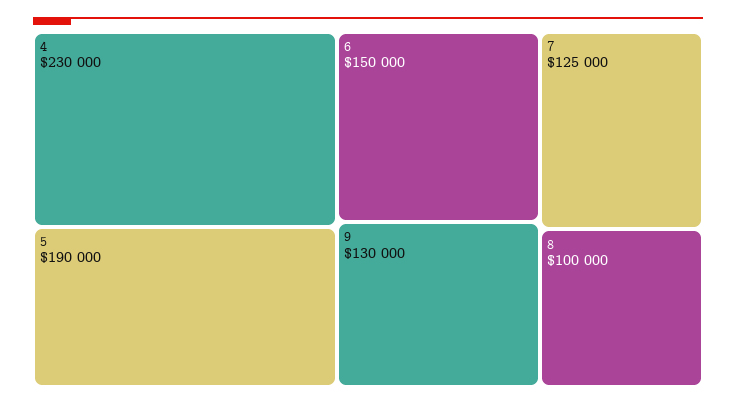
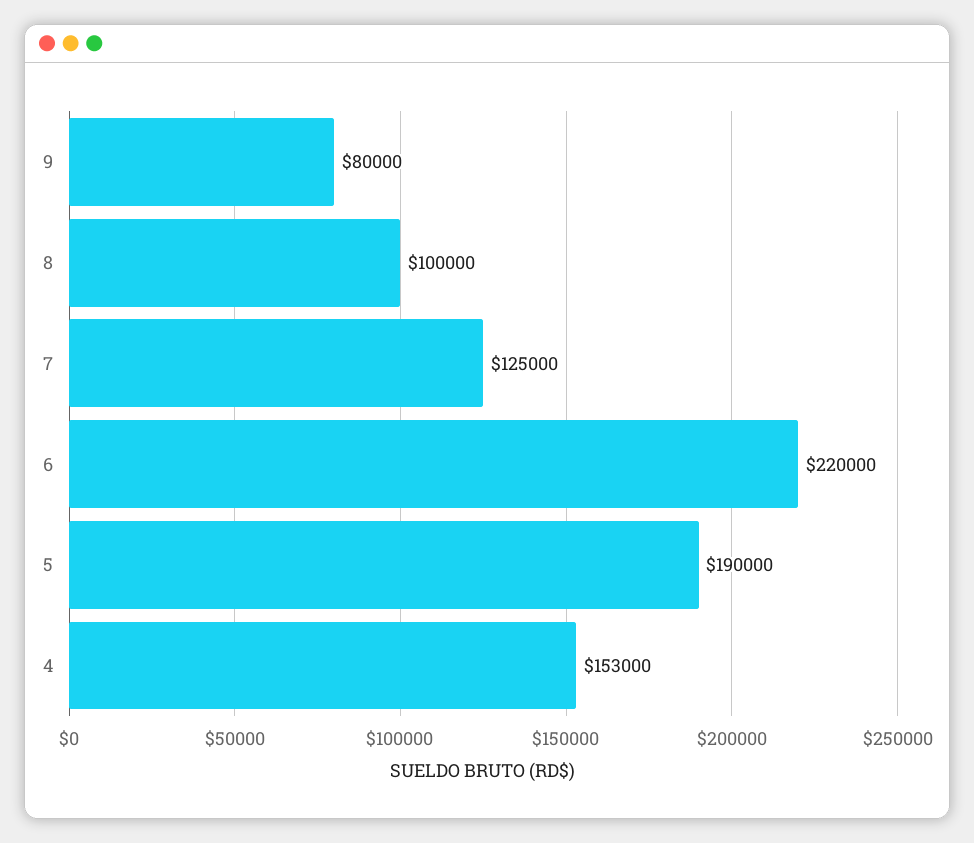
4: 230000 -> 153000
6: 150000 -> 220000
9: 130000 -> 80000

